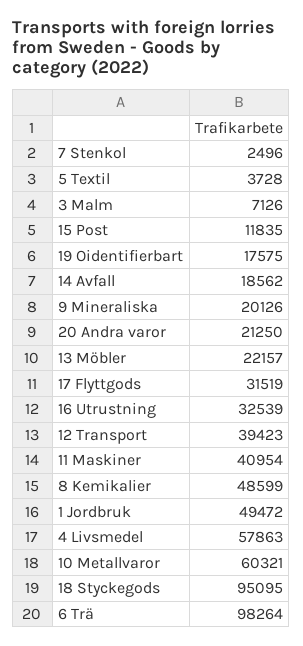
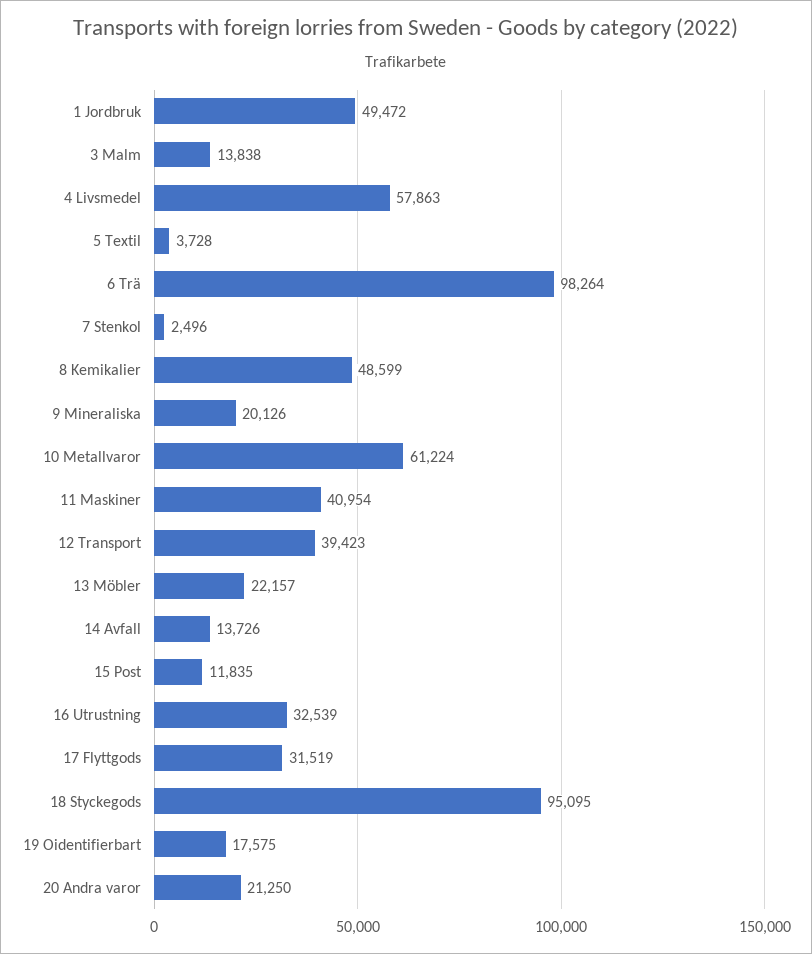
3 Malm: 7126 -> 13838
14 Avfall: 18562 -> 13726
10 Metallvaror: 60321 -> 61224

